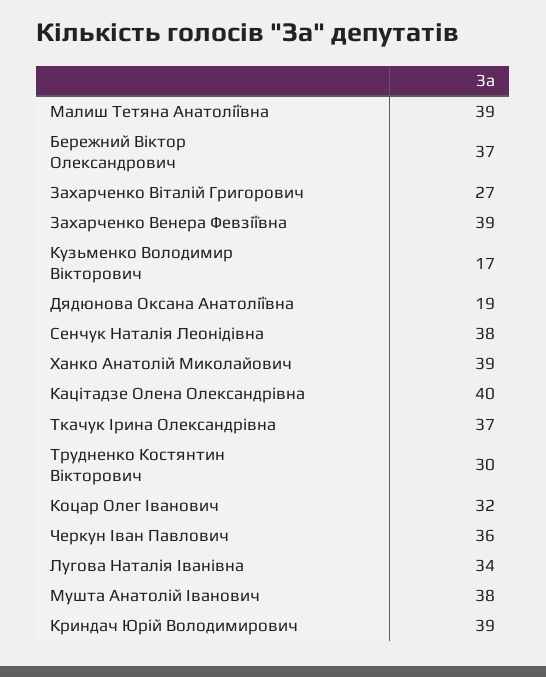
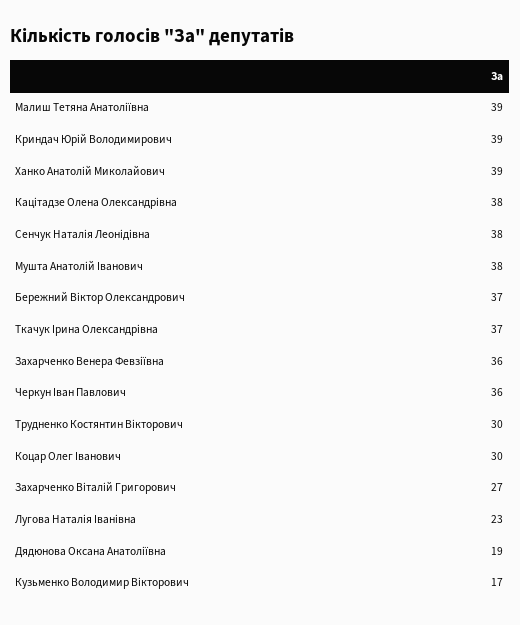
Захарченко Венера Февзіївна: 39 -> 36
Кацітадзе Олена Олександрівна: 40 -> 38
Коцар Олег Іванович: 32 -> 30
Лугова Наталія Іванівна: 34 -> 23

